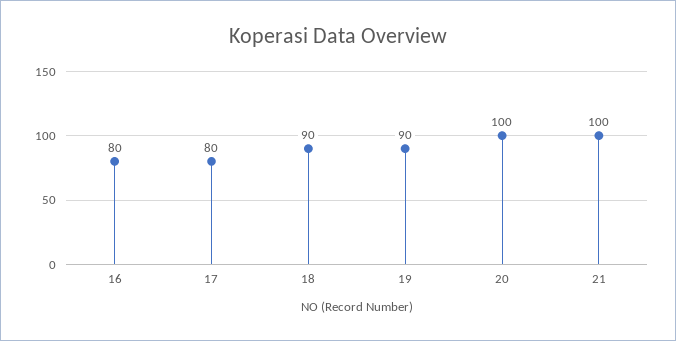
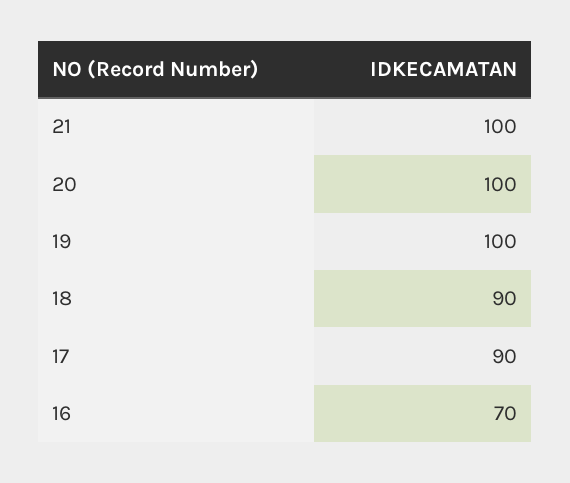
16: 80 -> 70
17: 80 -> 90
19: 90 -> 100

